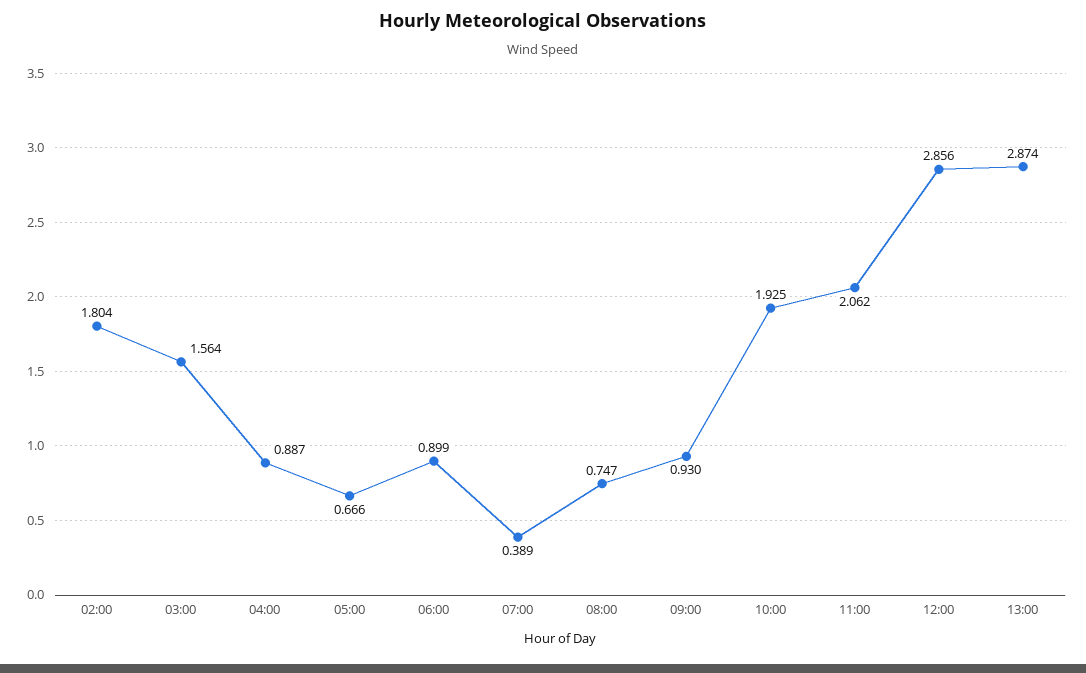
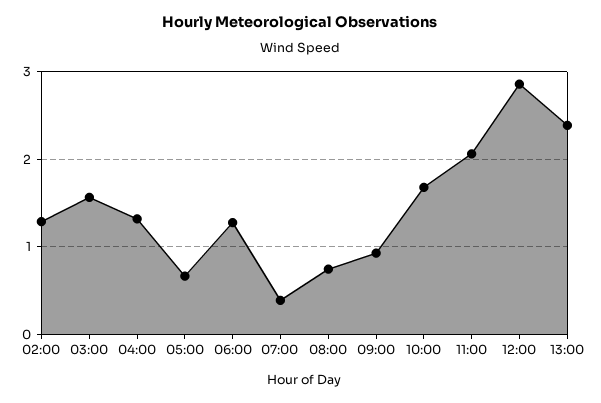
02:00: 1.804 -> 1.3
04:00: 0.887 -> 1.3
06:00: 0.899 -> 1.3
10:00: 1.925 -> 1.7
13:00: 2.874 -> 2.4

